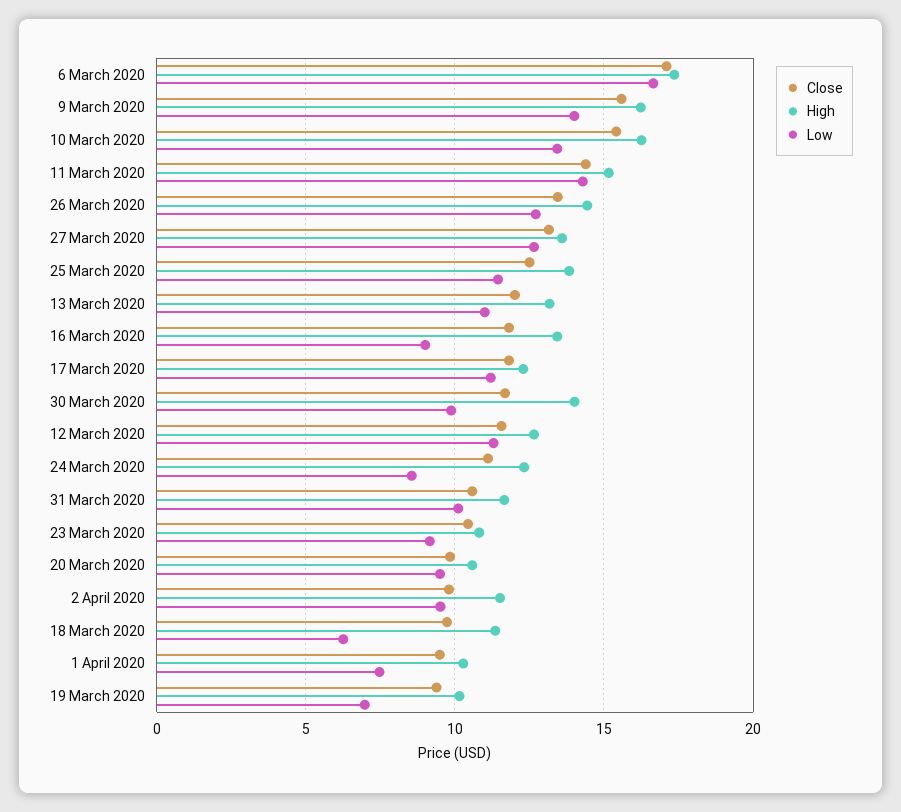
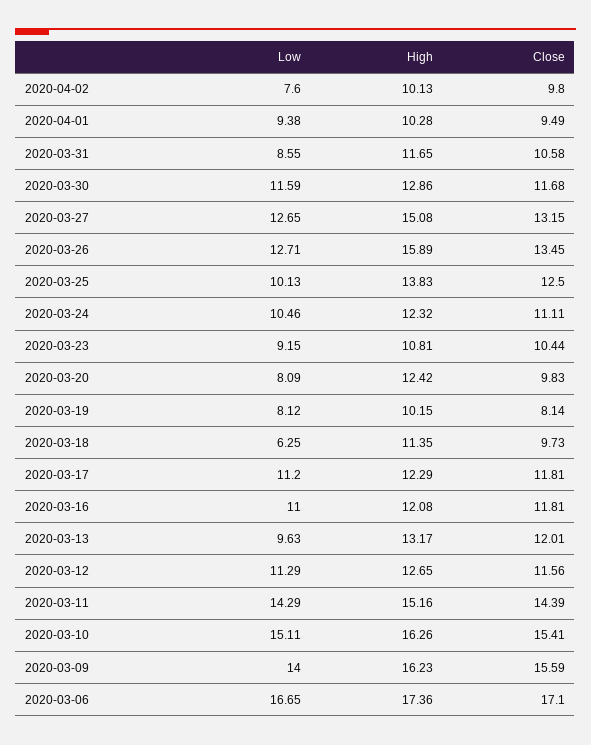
Low, 10 March 2020: 13.5 -> 15.11
High, 26 March 2020: 14.5 -> 15.89
High, 27 March 2020: 13.5 -> 15.08
Low, 25 March 2020: 11.5 -> 10.13
Low, 13 March 2020: 11 -> 9.63
High, 16 March 2020: 13.5 -> 12.08
Low, 16 March 2020: 9 -> 11
High, 30 March 2020: 14 -> 12.86
Low, 30 March 2020: 10 -> 11.59
Low, 24 March 2020: 8.5 -> 10.46
Low, 31 March 2020: 10 -> 8.55
High, 20 March 2020: 10.5 -> 12.42
Low, 20 March 2020: 9.5 -> 8.09
High, 2 April 2020: 11.5 -> 10.13
Low, 2 April 2020: 9.5 -> 7.6
Low, 1 April 2020: 7.5 -> 9.38
Close, 19 March 2020: 9.5 -> 8.14
Low, 19 March 2020: 7 -> 8.12

